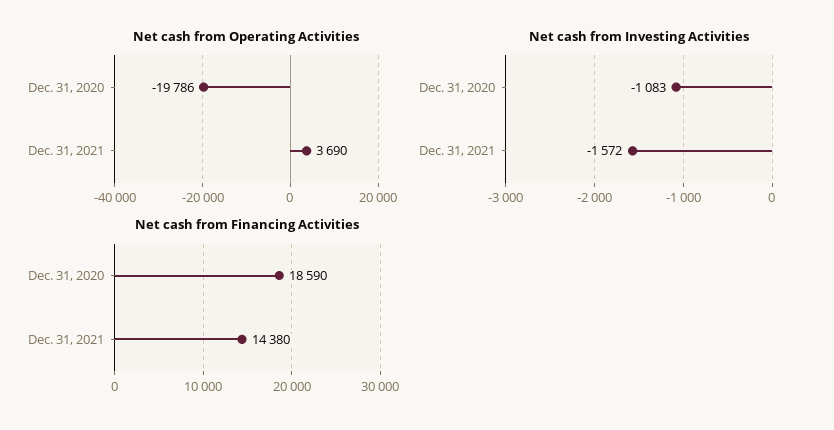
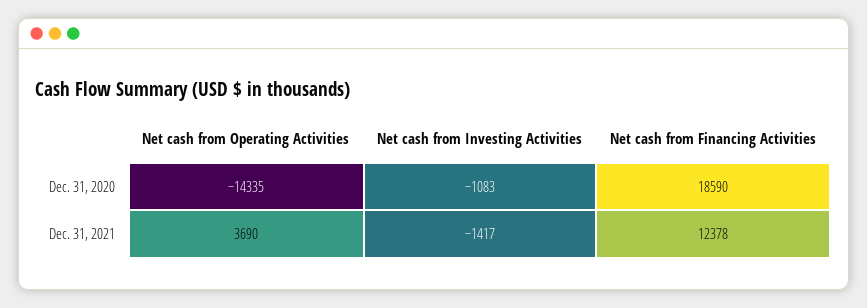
Net cash from Operating Activities, Dec. 31, 2020: -19786 -> -14335
Net cash from Investing Activities, Dec. 31, 2021: -1572 -> -1417
Net cash from Financing Activities, Dec. 31, 2021: 14380 -> 12378

